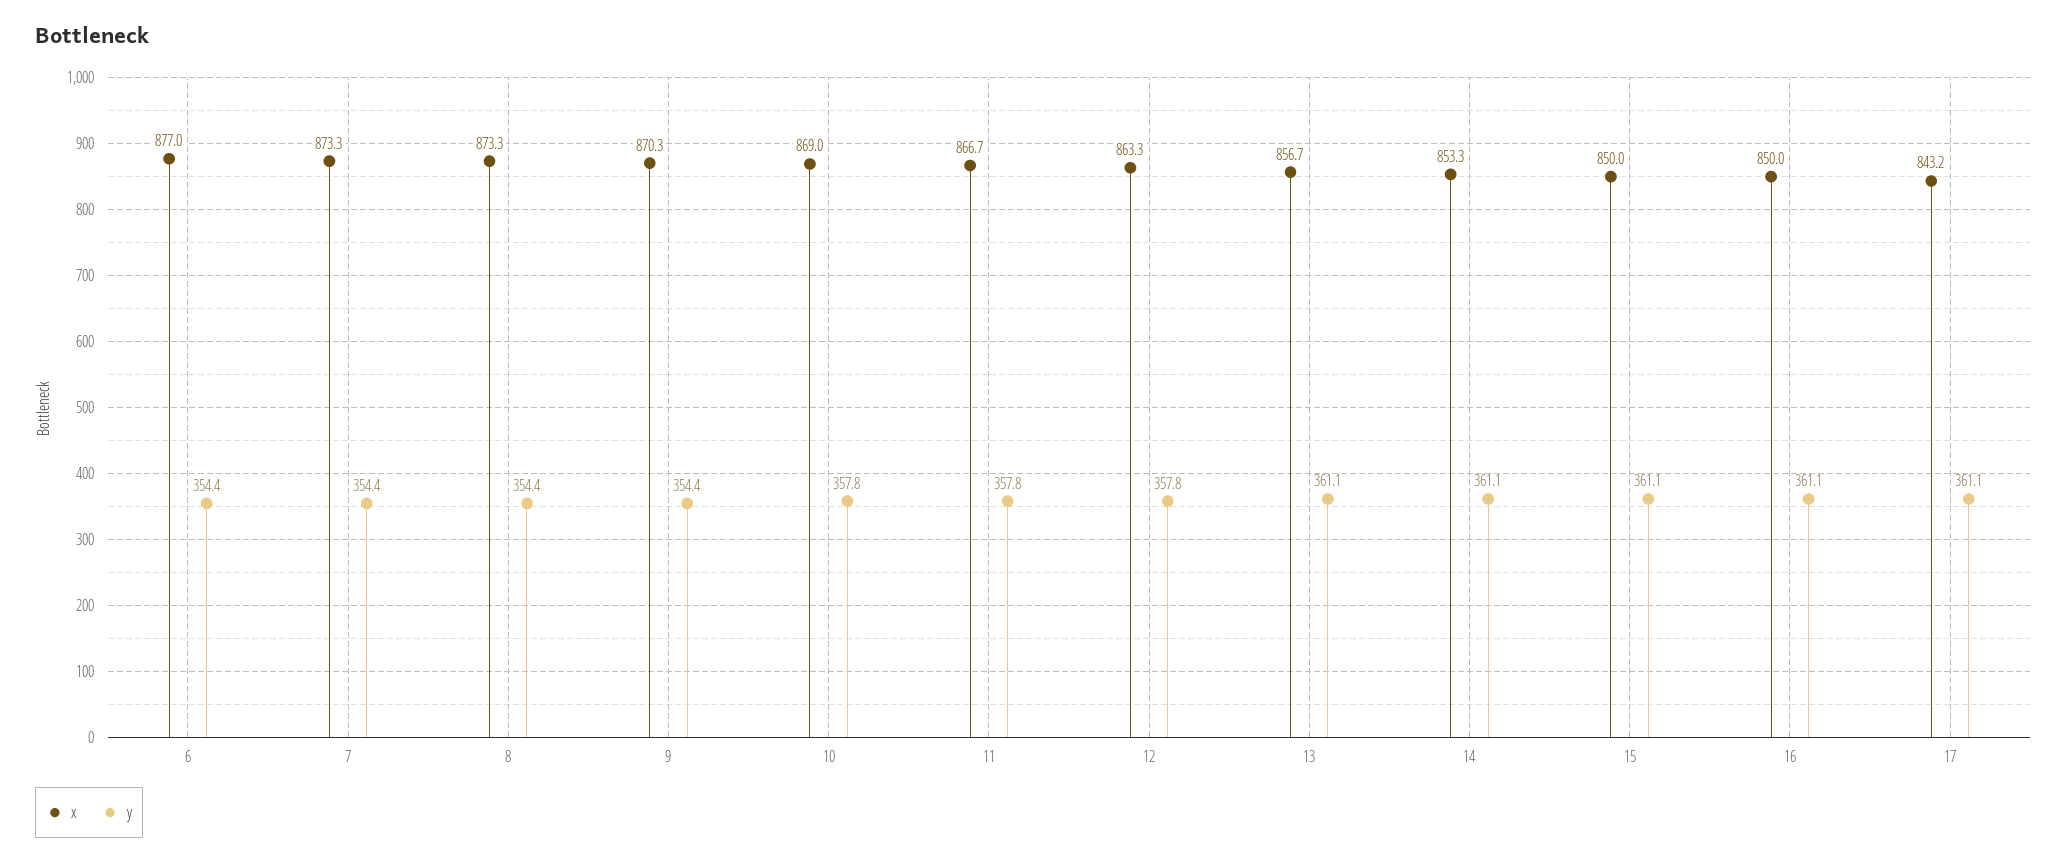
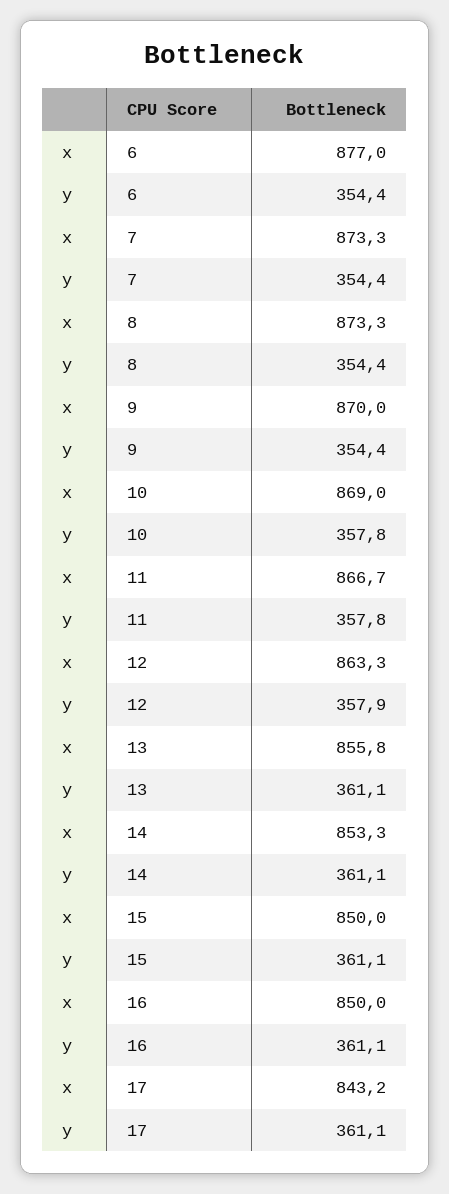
x, 9: 870.3 -> 870
y, 12: 357.8 -> 357.9
x, 13: 856.7 -> 855.8

